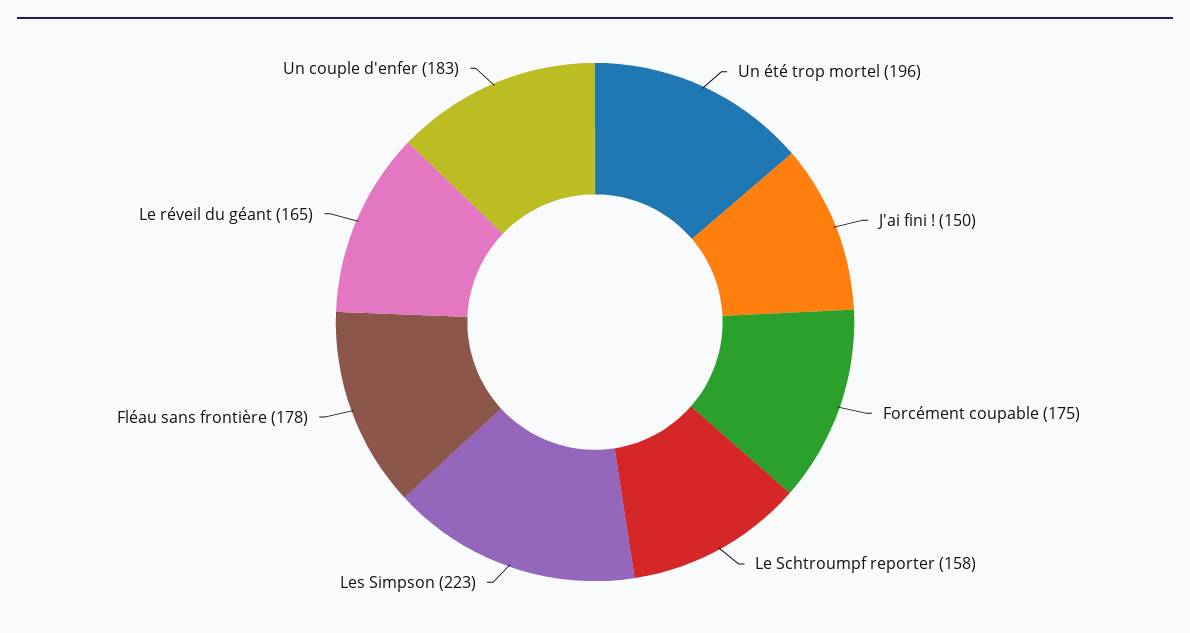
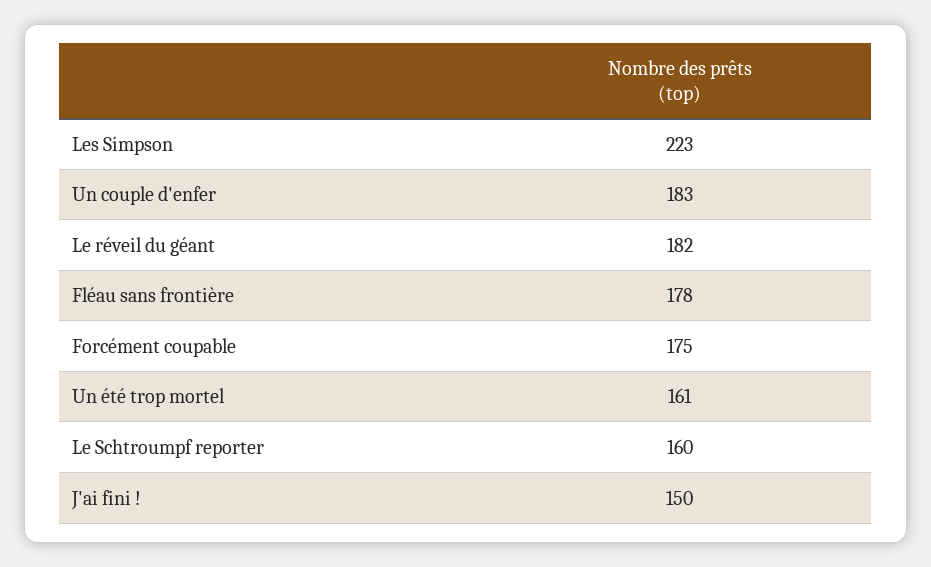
Un été trop mortel: 196 -> 161
Le Schtroumpf reporter: 158 -> 160
Le réveil du géant: 165 -> 182

